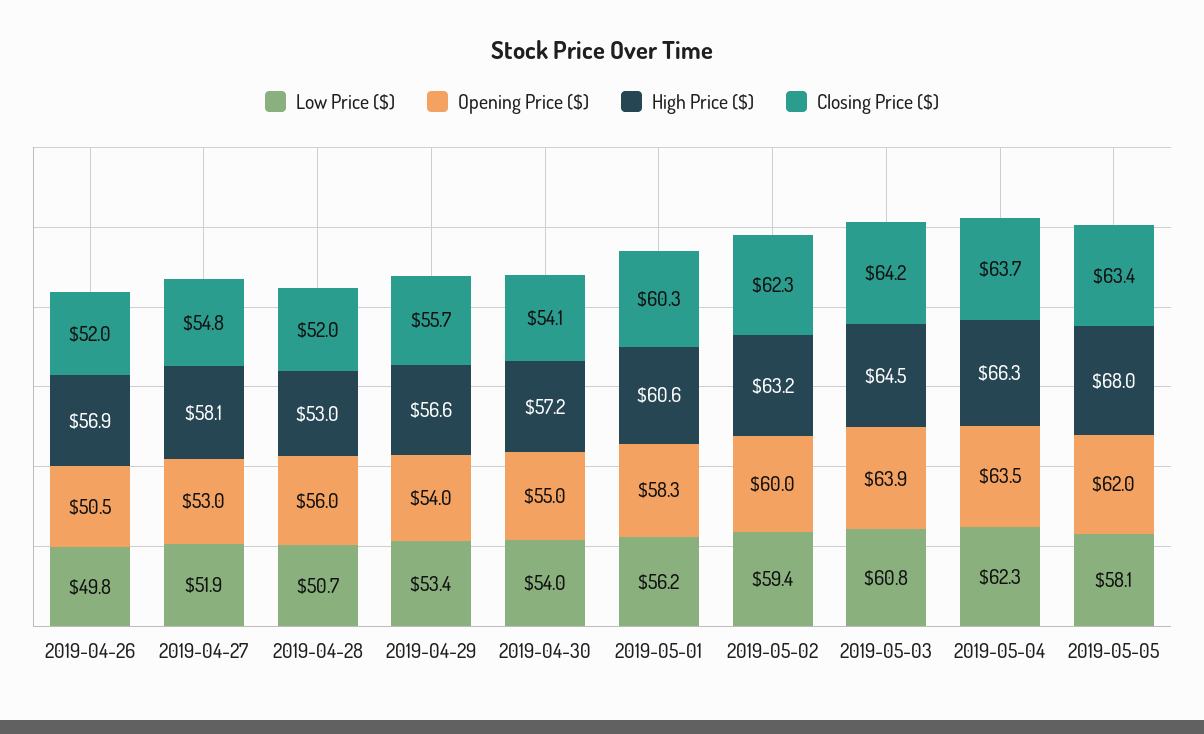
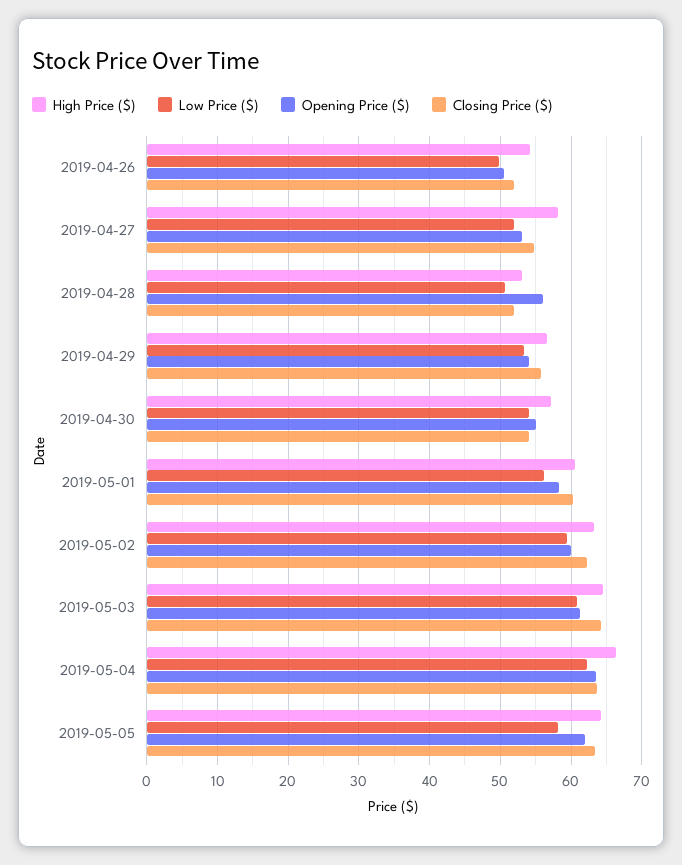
High Price ($), 2019-04-26: 56.9 -> 54
Opening Price ($), 2019-05-03: 63.9 -> 61
High Price ($), 2019-05-05: 68 -> 64

